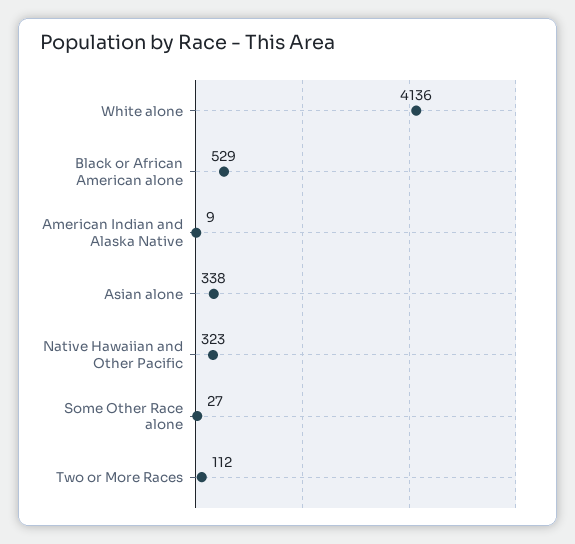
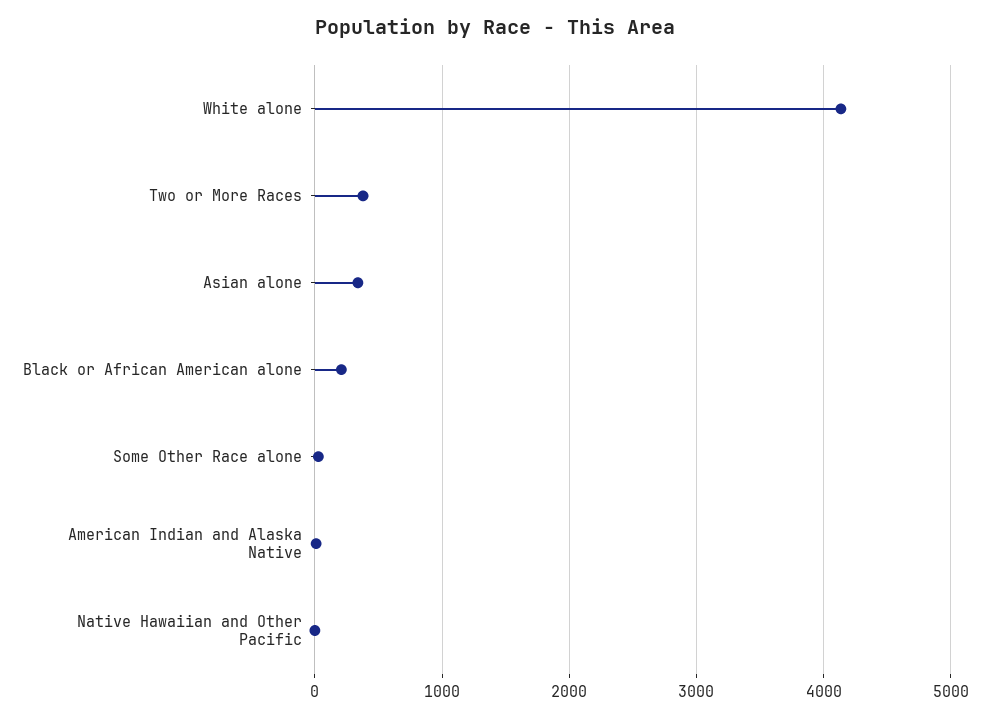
Black or African American alone: 529 -> 200
Native Hawaiian and Other Pacific: 323 -> 0
Two or More Races: 112 -> 400

